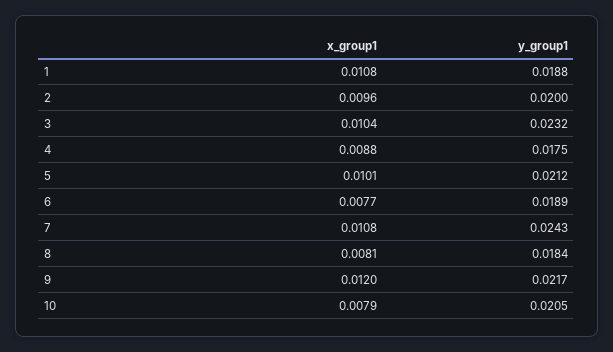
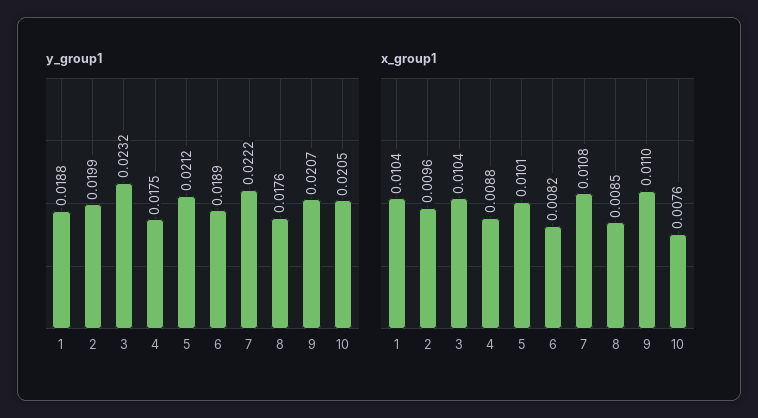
x_group1, 1: 0.0108 -> 0.0104
y_group1, 2: 0.02 -> 0.0199
x_group1, 6: 0.0077 -> 0.0082
y_group1, 7: 0.0243 -> 0.0222
x_group1, 8: 0.0081 -> 0.0085
y_group1, 8: 0.0184 -> 0.0176
x_group1, 9: 0.012 -> 0.011
y_group1, 9: 0.0217 -> 0.0207
x_group1, 10: 0.0079 -> 0.0076

